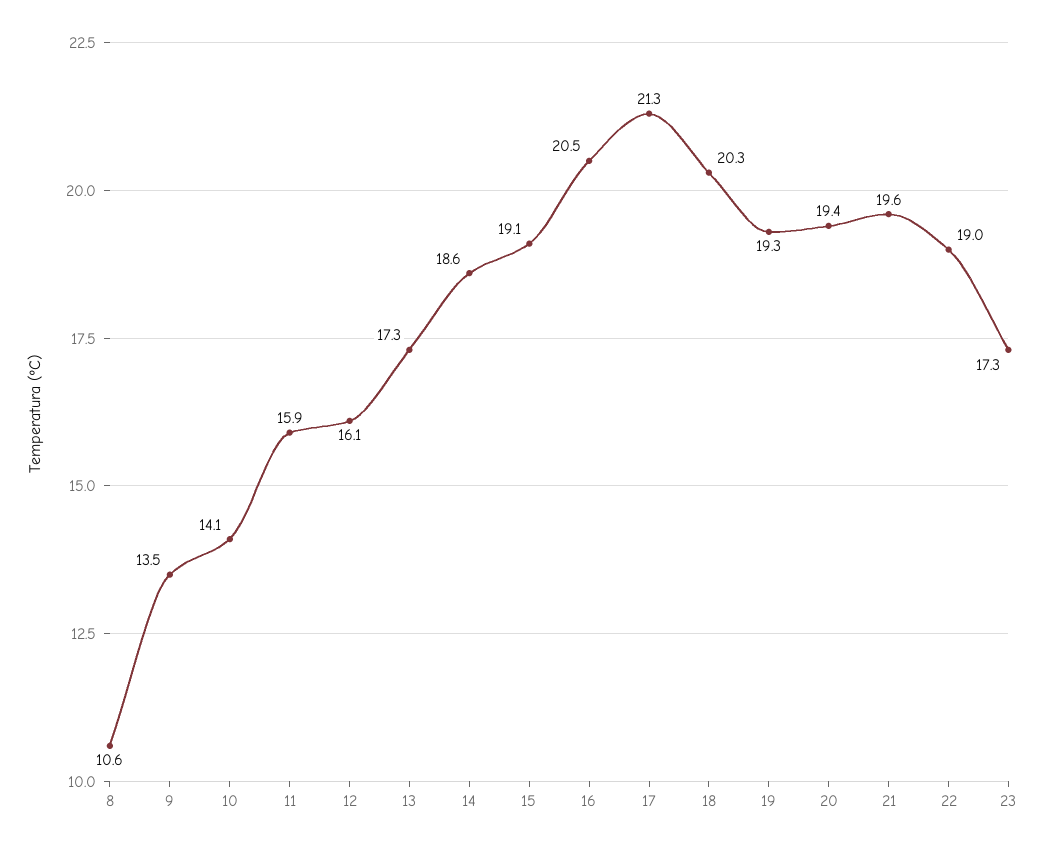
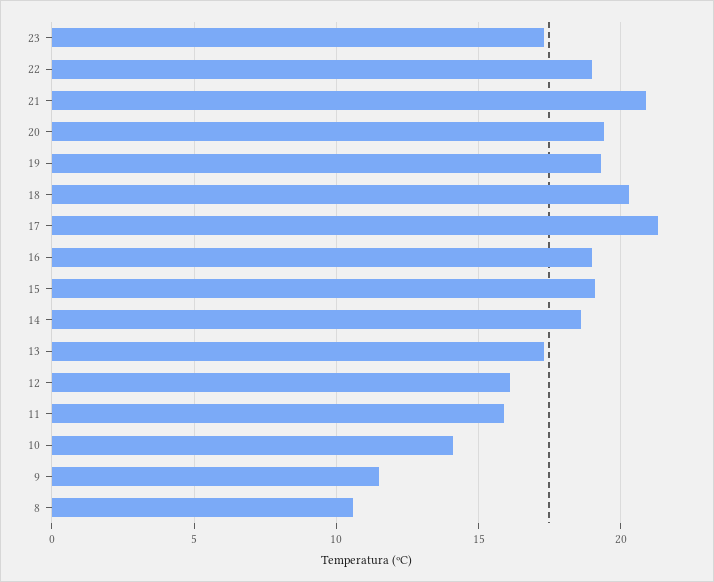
9: 13.5 -> 11.5
16: 20.5 -> 19
21: 19.6 -> 21

